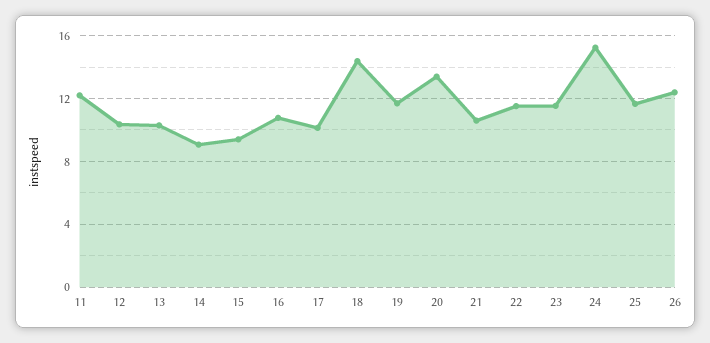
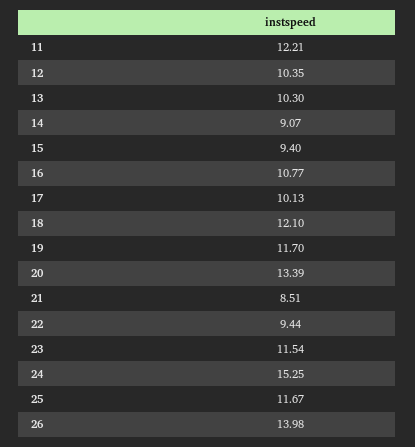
18: 14.5 -> 12.1
21: 10.5 -> 8.51
22: 11.5 -> 9.44
26: 12.5 -> 13.98

